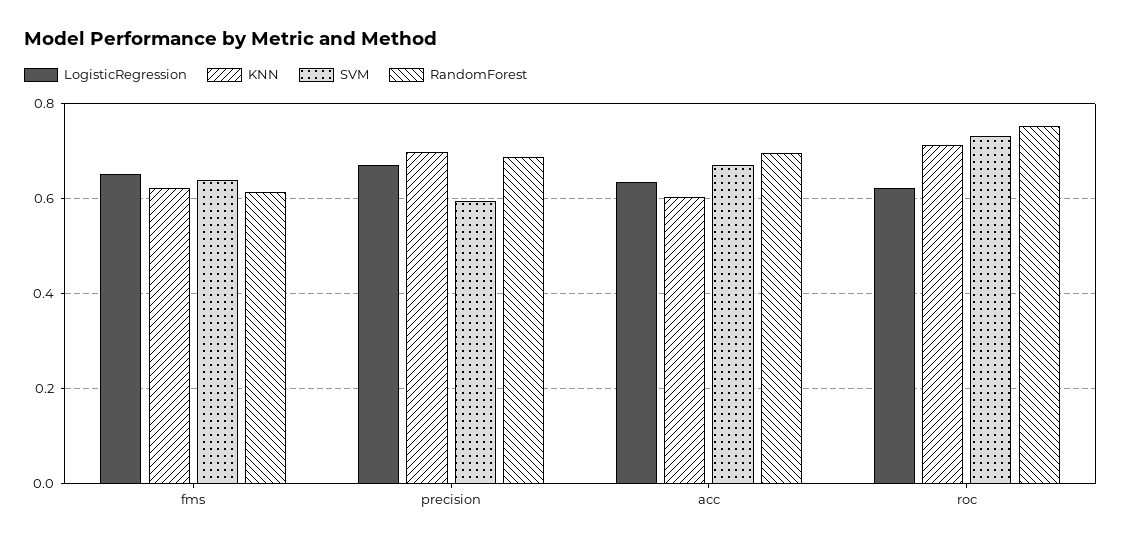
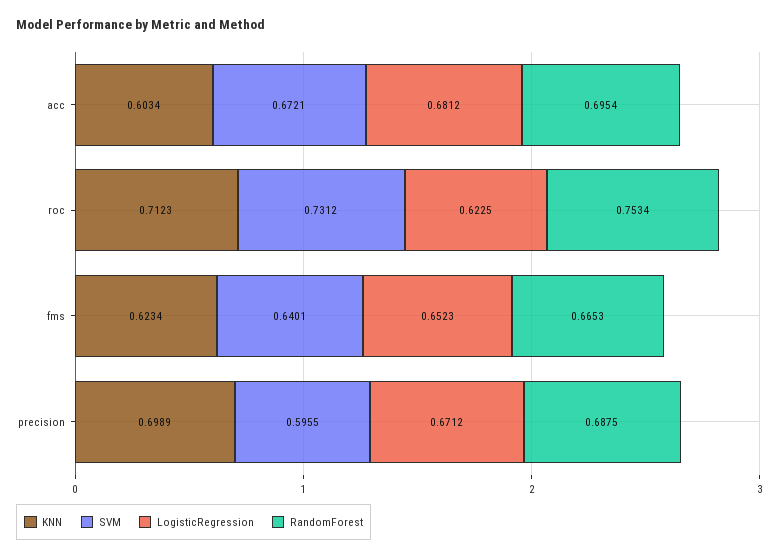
RandomForest, fms: 0.62 -> 0.6653
LogisticRegression, acc: 0.64 -> 0.6812

